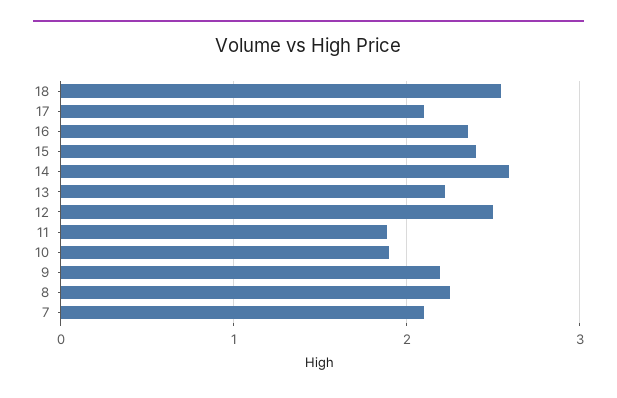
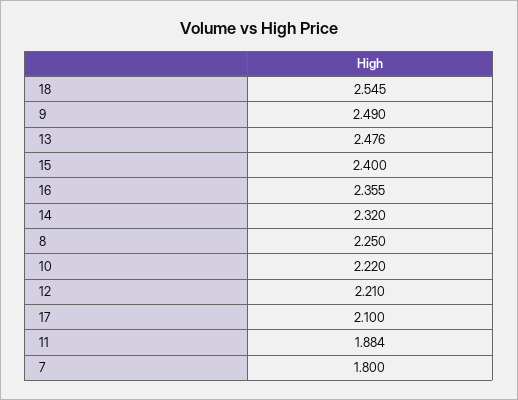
14: 2.6 -> 2.32
13: 2.2 -> 2.476
12: 2.5 -> 2.21
10: 1.9 -> 2.22
9: 2.2 -> 2.49
7: 2.1 -> 1.8

